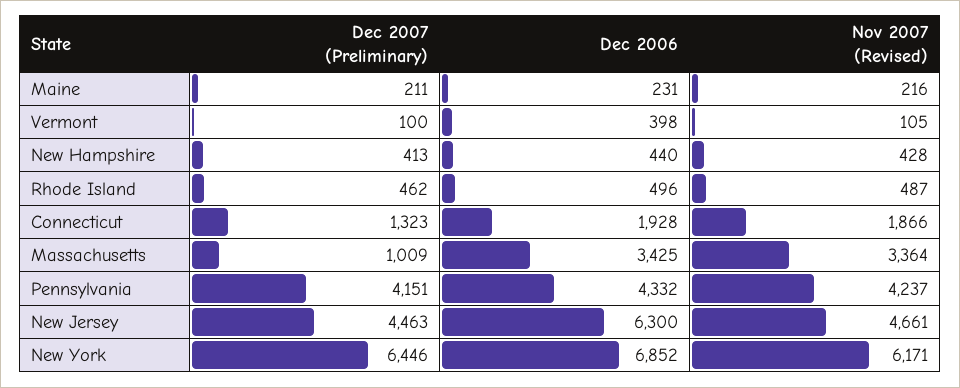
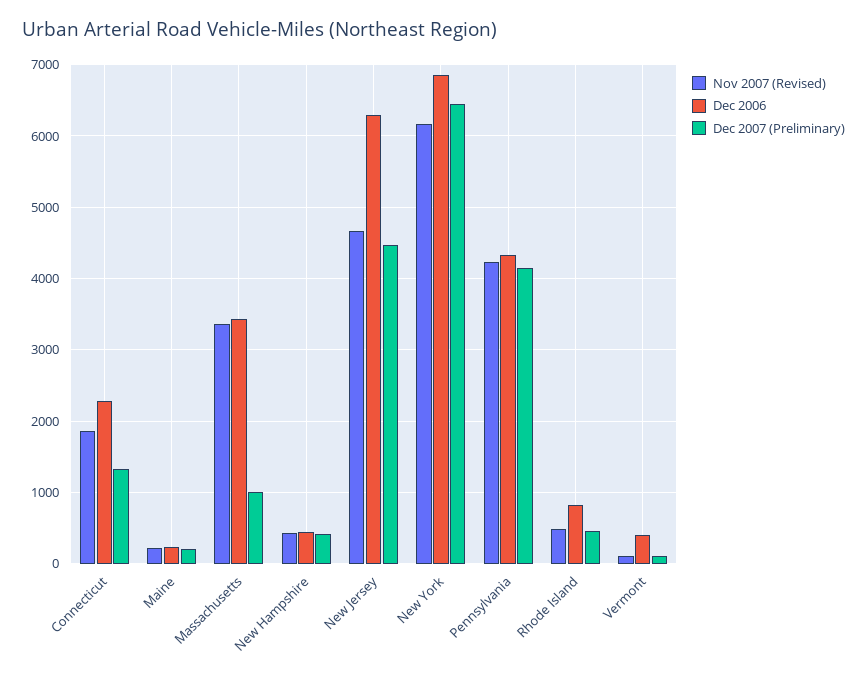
Dec 2006, Rhode Island: 496 -> 800
Dec 2006, Connecticut: 1928 -> 2300

